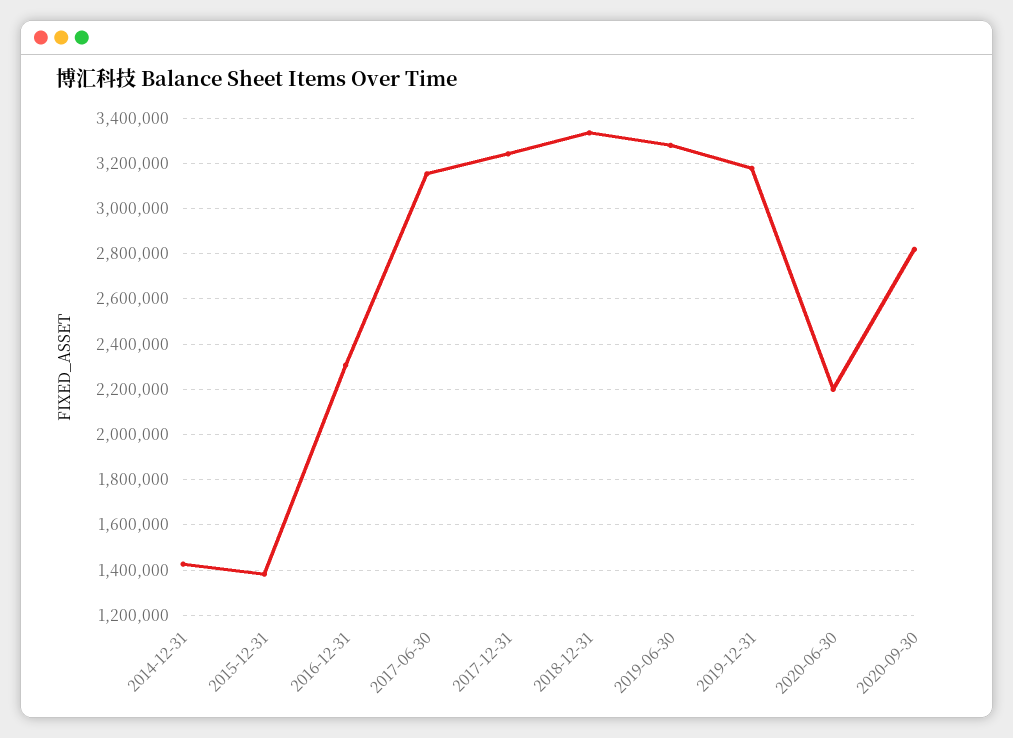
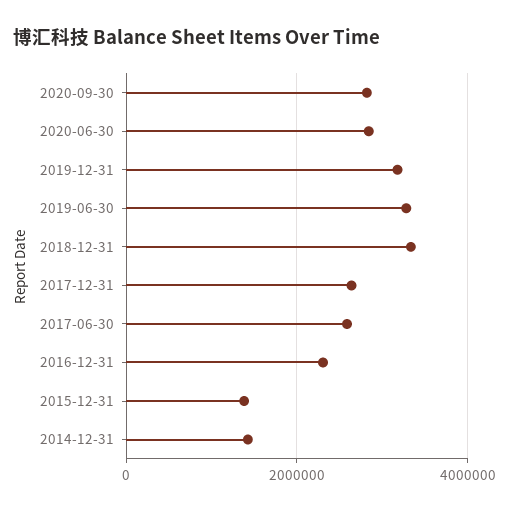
2017-06-30: 3150000 -> 2600000
2017-12-31: 3250000 -> 2600000
2020-06-30: 2200000 -> 2800000

